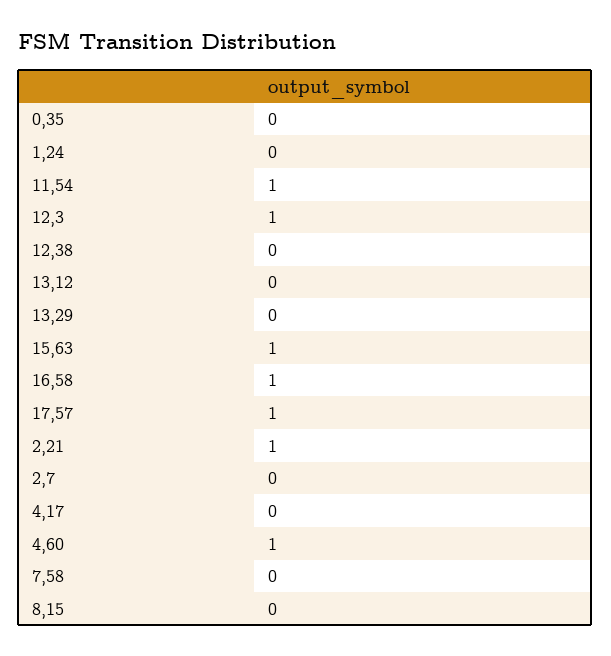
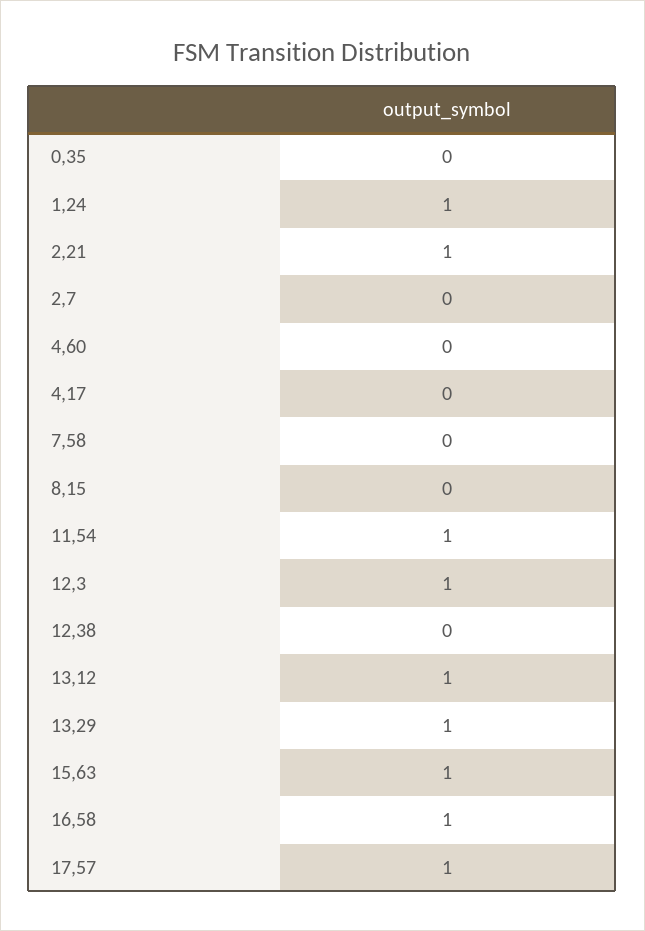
1,24: 0 -> 1
13,12: 0 -> 1
13,29: 0 -> 1
4,60: 1 -> 0

